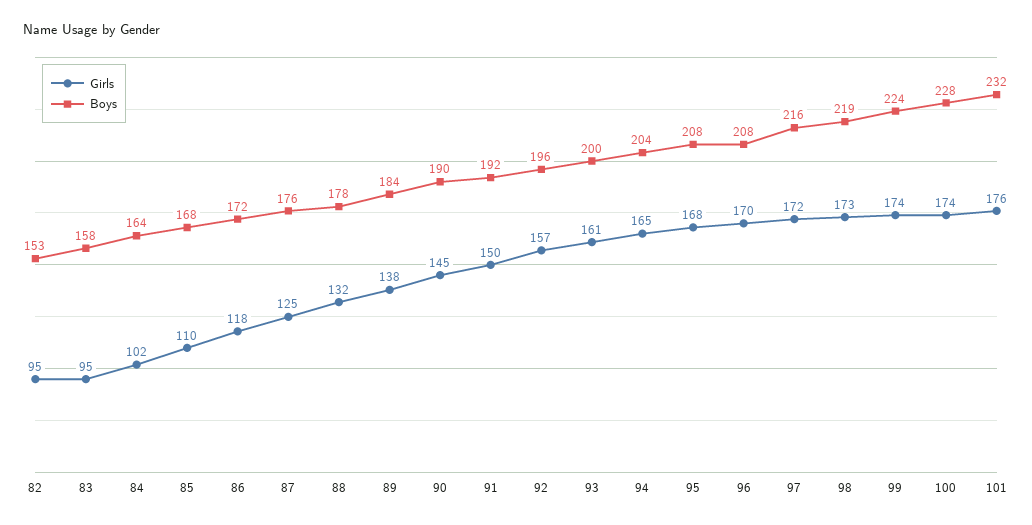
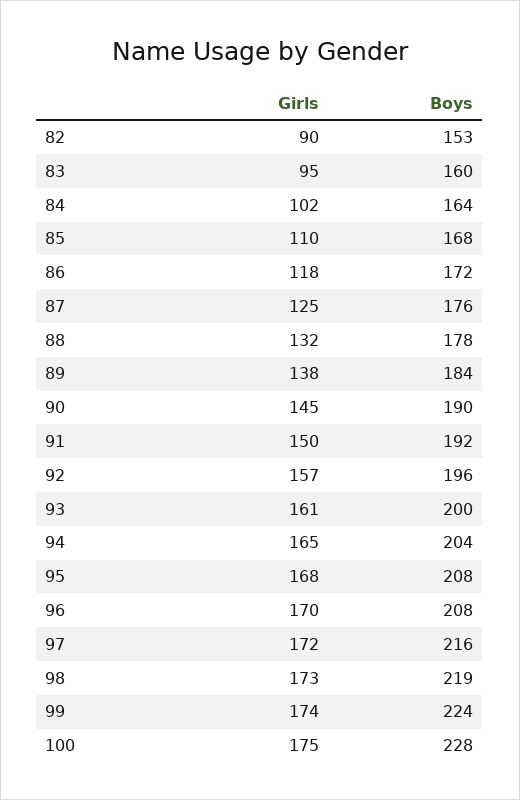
Girls, 82: 95 -> 90
Boys, 83: 158 -> 160
Girls, 100: 174 -> 175
Girls, 101: 176 -> none
Boys, 101: 232 -> none

